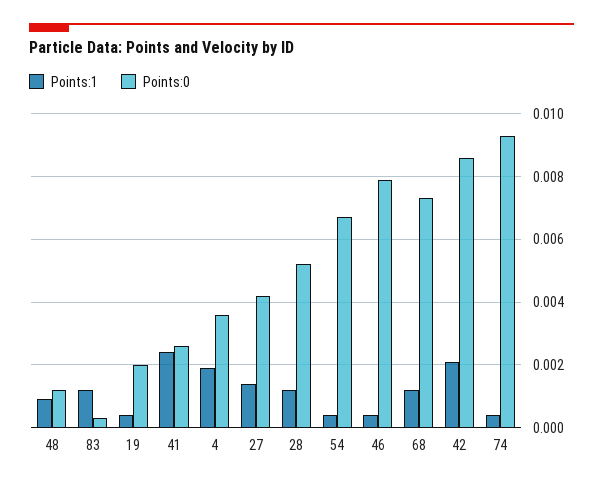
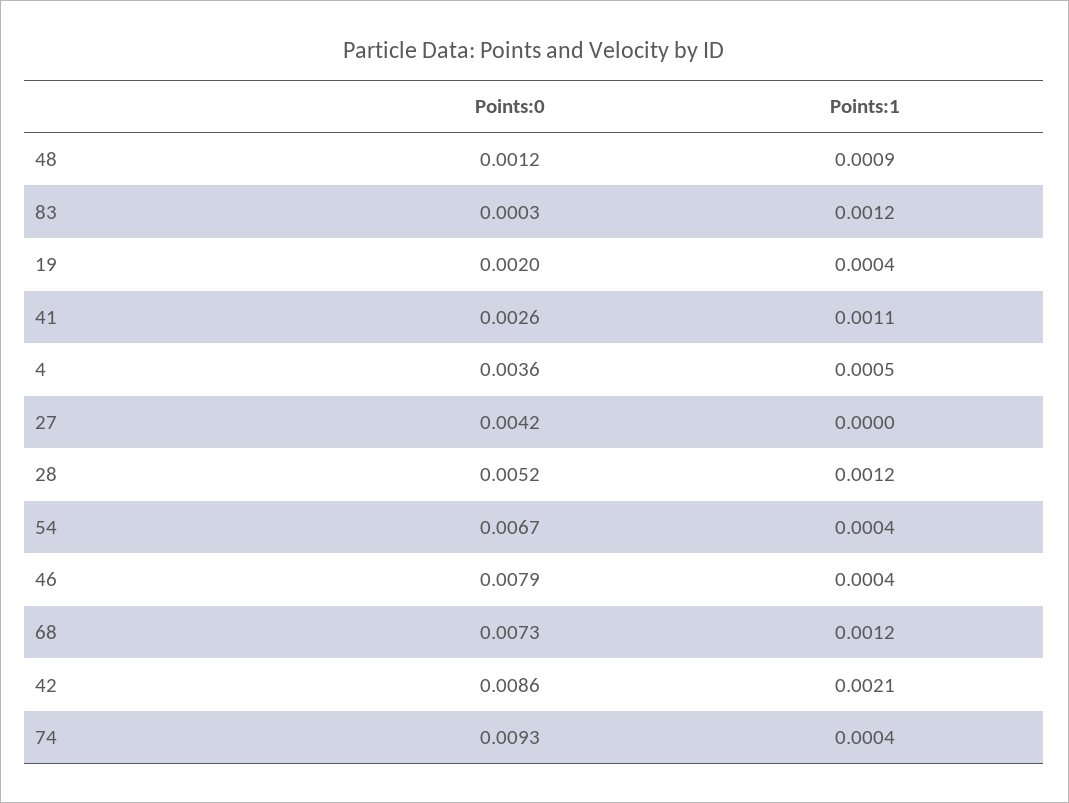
Points:1, 41: 0.0025 -> 0.0011
Points:1, 4: 0.002 -> 0.0005
Points:1, 27: 0.0015 -> 0

